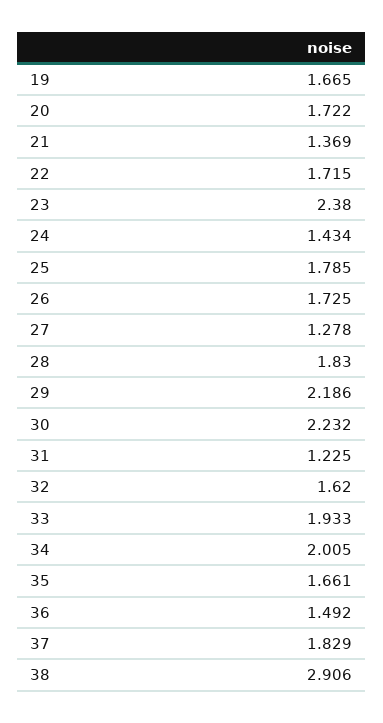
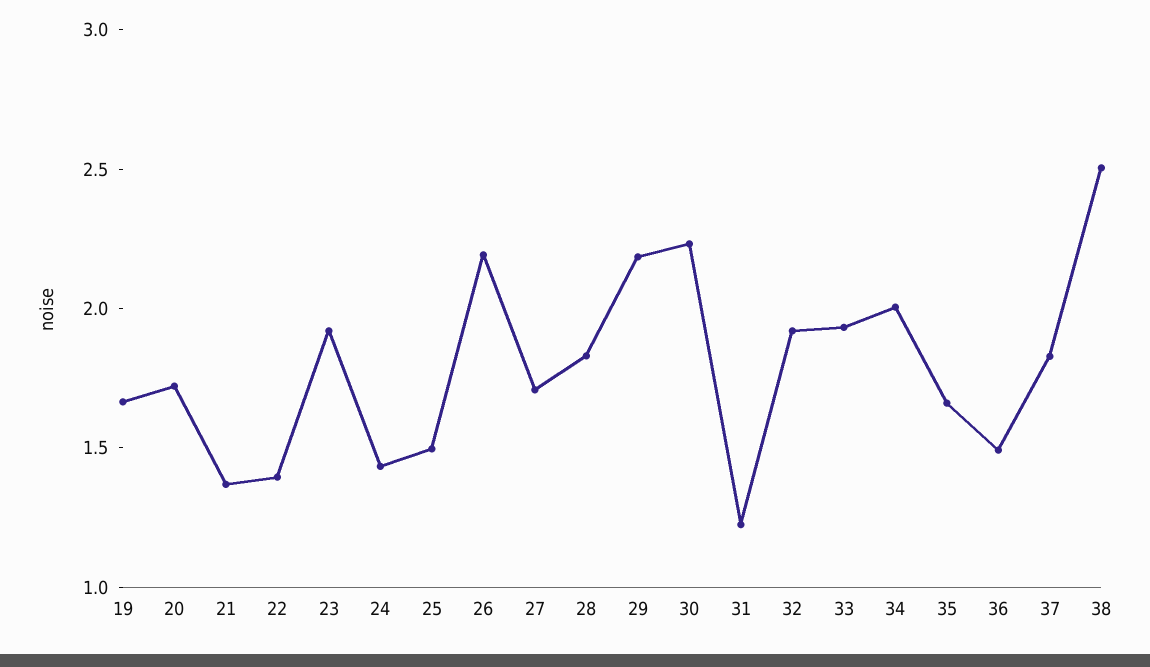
22: 1.715 -> 1.4
23: 2.38 -> 1.9
25: 1.785 -> 1.5
26: 1.725 -> 2.2
27: 1.278 -> 1.7
32: 1.62 -> 1.9
38: 2.906 -> 2.5

